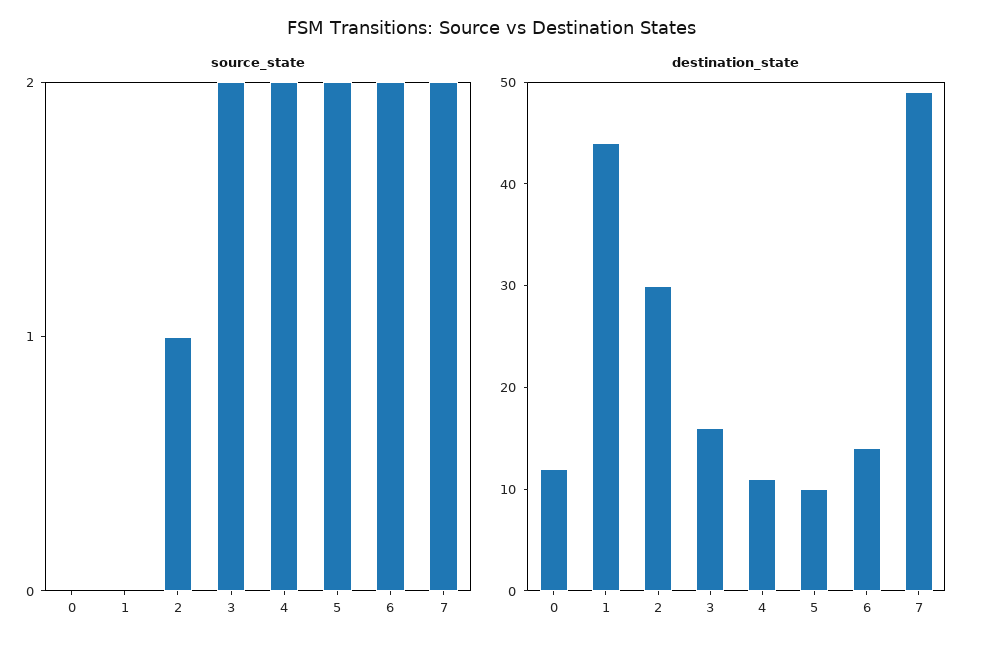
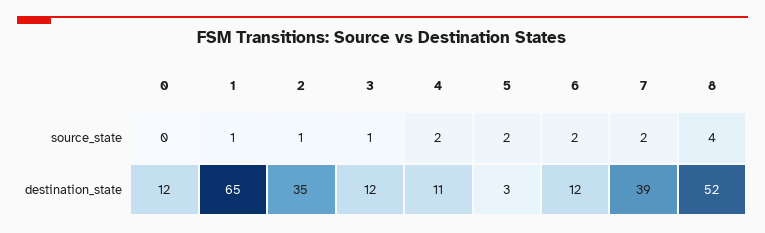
source_state, 1: 0 -> 1
source_state, 3: 2 -> 1
destination_state, 1: 44 -> 65
destination_state, 2: 30 -> 35
destination_state, 3: 16 -> 12
destination_state, 5: 10 -> 3
destination_state, 6: 14 -> 12
destination_state, 7: 49 -> 39
source_state, 8: none -> 4
destination_state, 8: none -> 52

